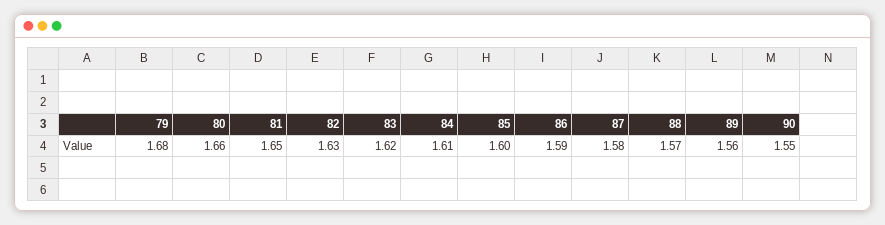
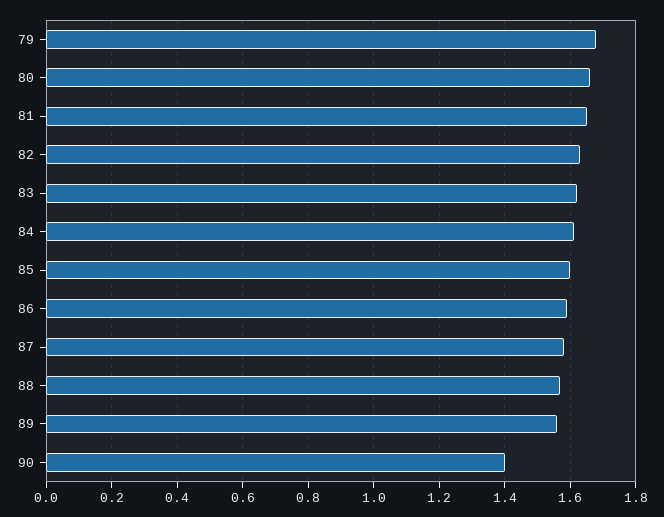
90: 1.55 -> 1.4

